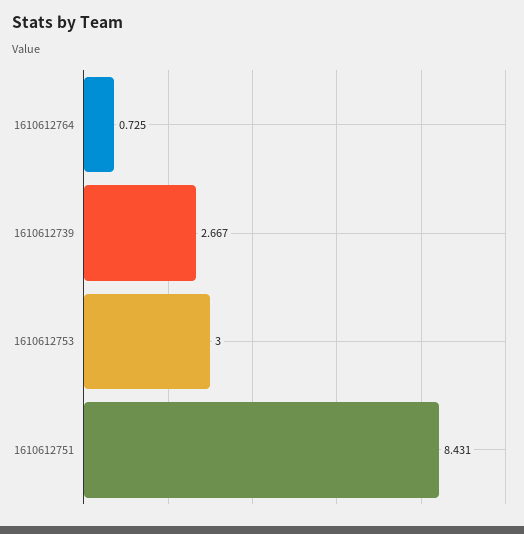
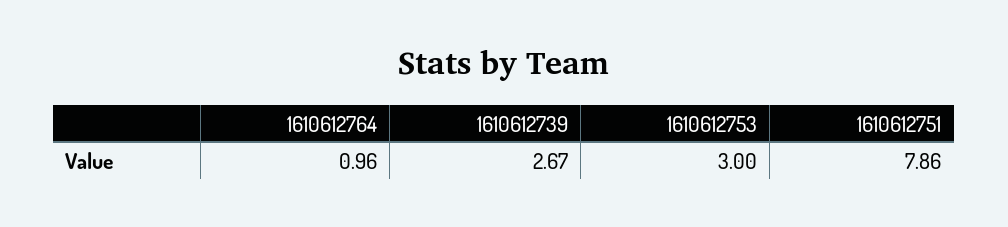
1610612764: 0.725 -> 0.96
1610612751: 8.431 -> 7.86

